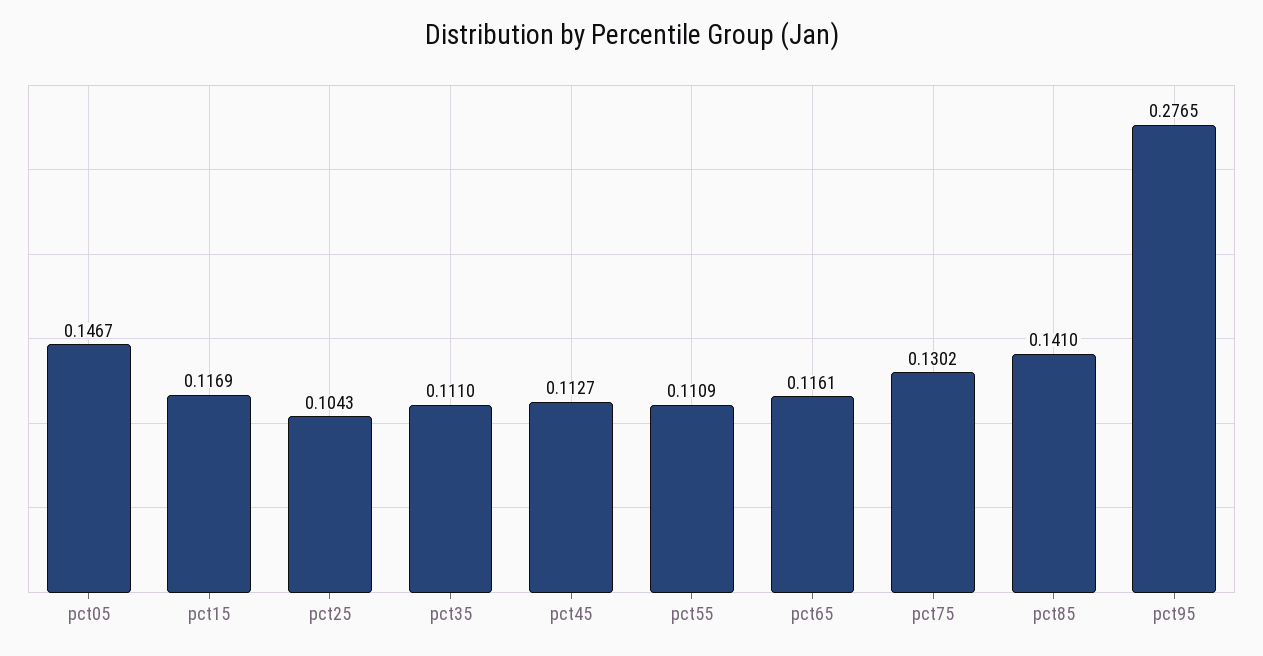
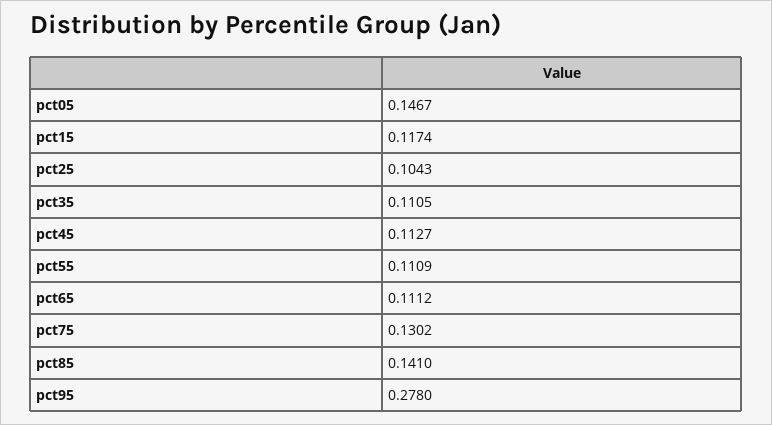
pct15: 0.1169 -> 0.1174
pct35: 0.111 -> 0.1105
pct65: 0.1161 -> 0.1112
pct95: 0.2765 -> 0.278

